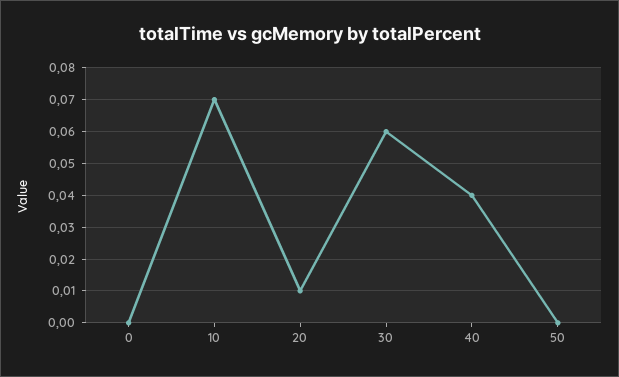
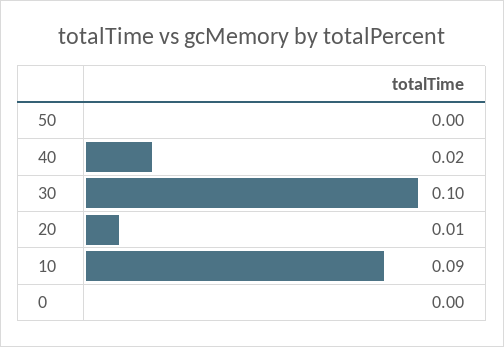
10: 0.07 -> 0.09
30: 0.06 -> 0.1
40: 0.04 -> 0.02

